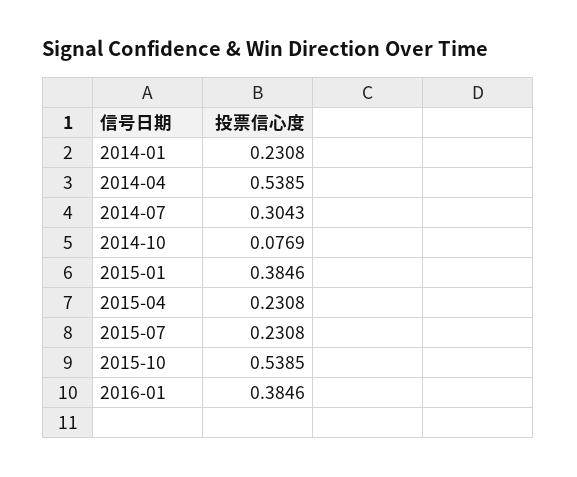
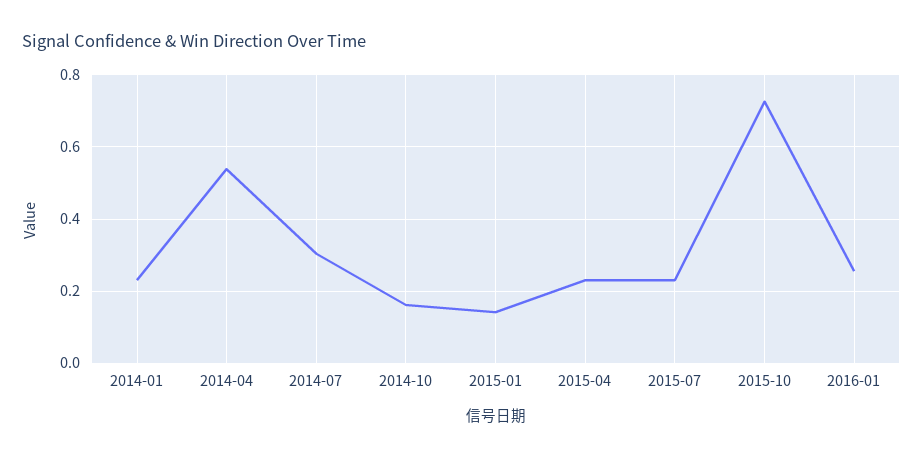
2014-10: 0.0769 -> 0.16
2015-01: 0.3846 -> 0.14
2015-10: 0.5385 -> 0.72
2016-01: 0.3846 -> 0.26

